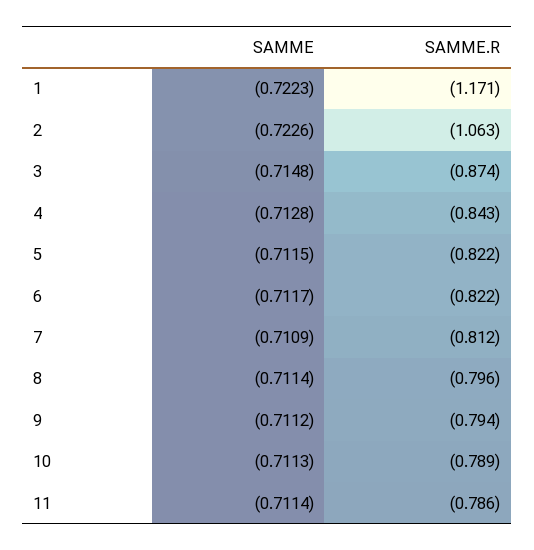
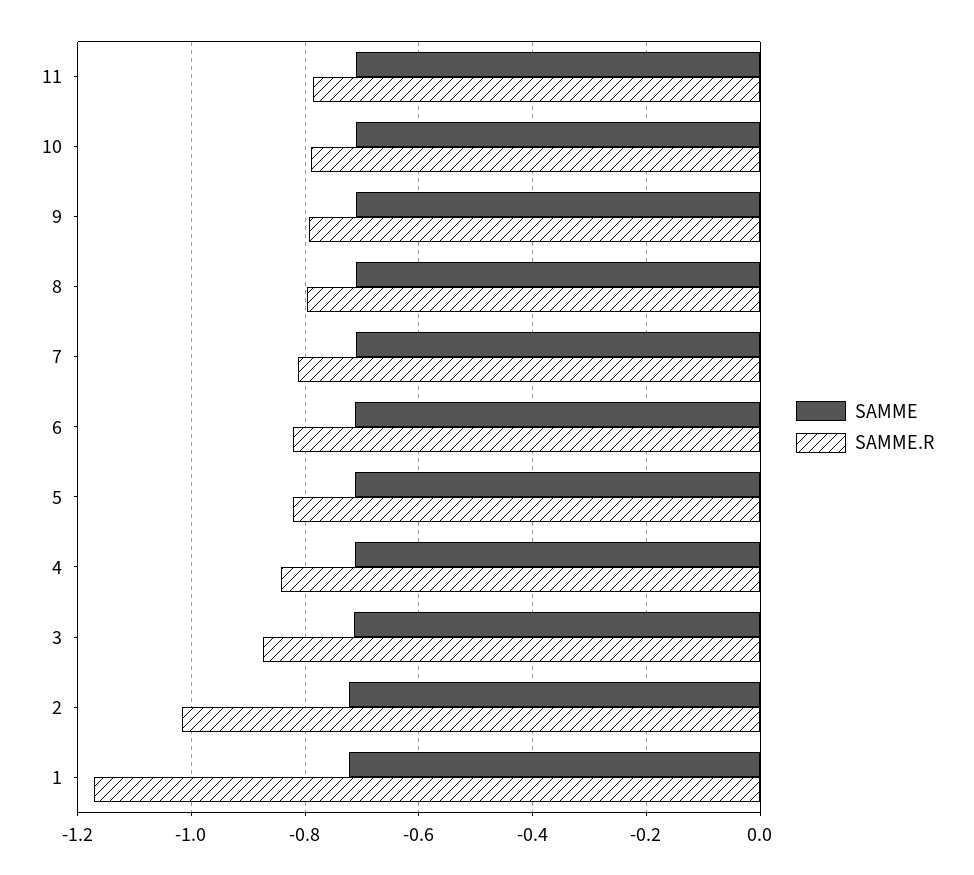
SAMME.R, 2: -1.063 -> -1.02

